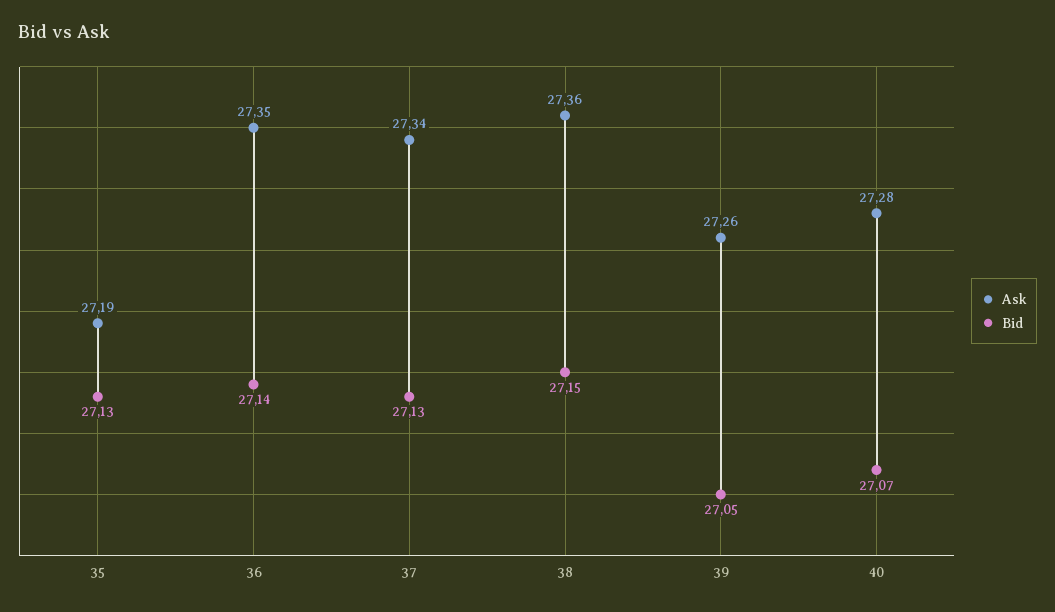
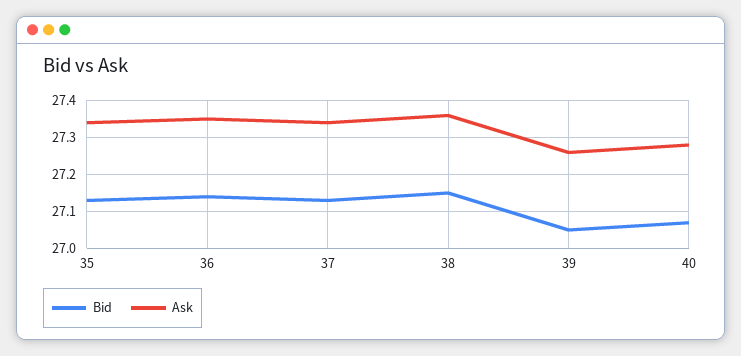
Ask, 35: 27.19 -> 27.35

